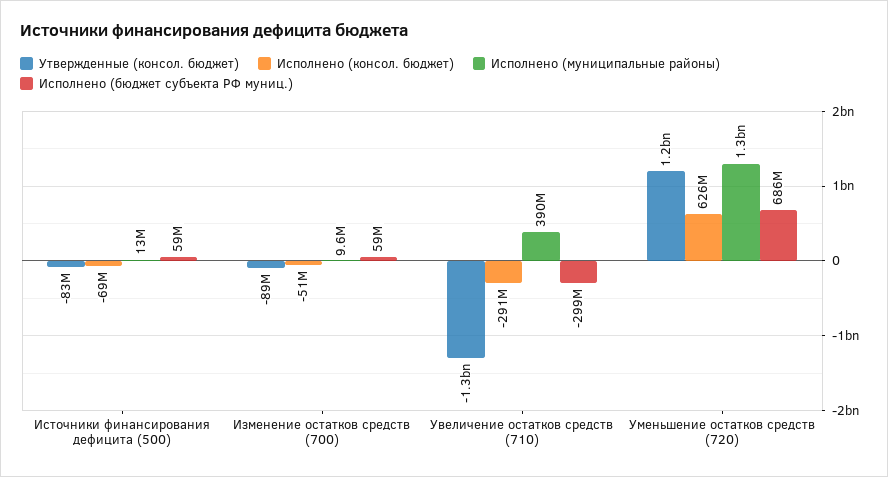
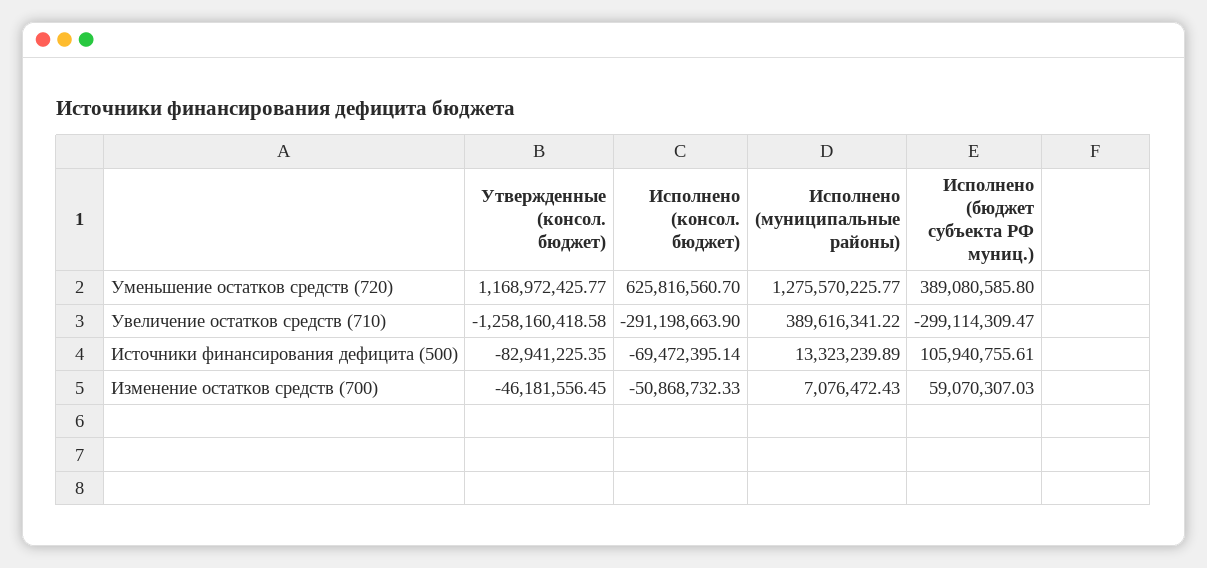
Исполнено (бюджет субъекта РФ муниц.), Источники финансирования дефицита (500): 59000000 -> 105940755.61
Утвержденные (консол. бюджет), Изменение остатков средств (700): -89000000 -> -46181556.45
Исполнено (муниципальные районы), Изменение остатков средств (700): 9600000 -> 7076472.43
Исполнено (бюджет субъекта РФ муниц.), Уменьшение остатков средств (720): 686000000 -> 389080585.8

